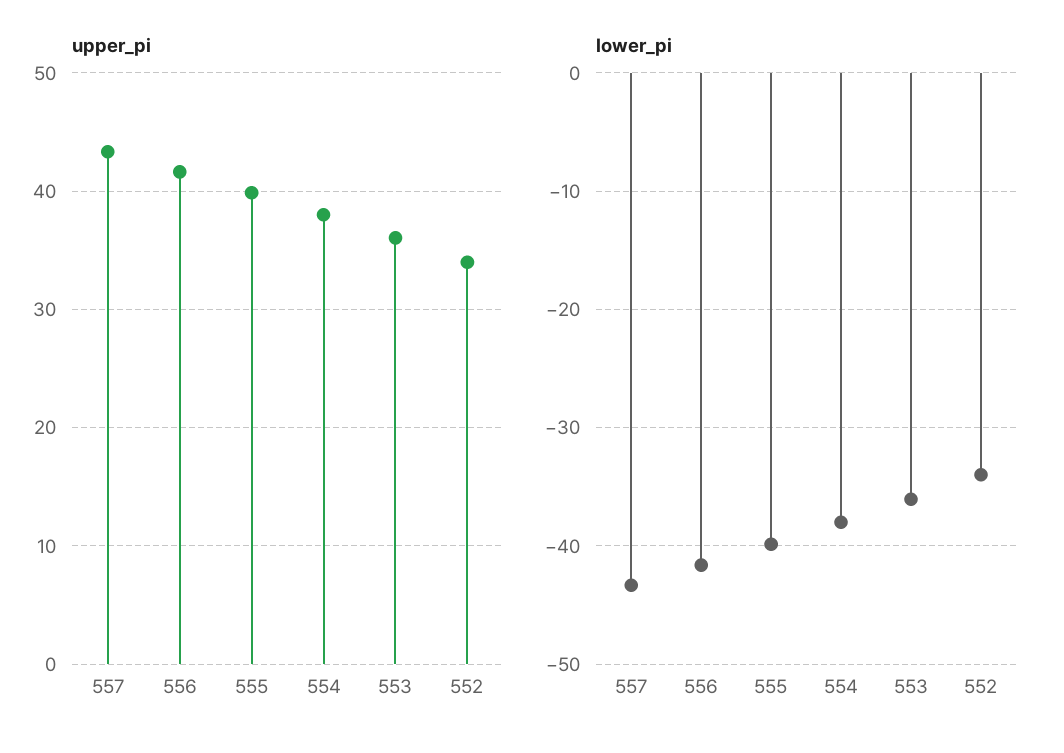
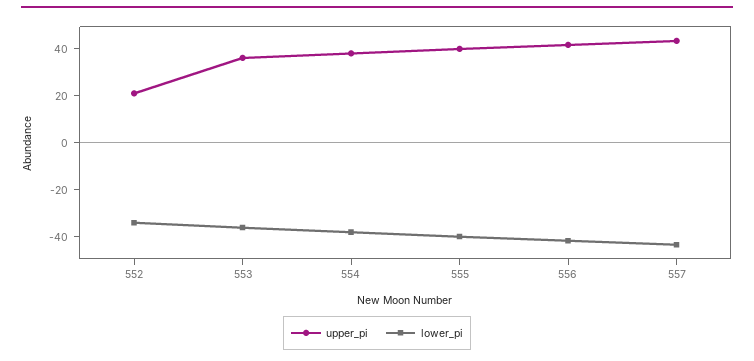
upper_pi, 552: 34 -> 20

